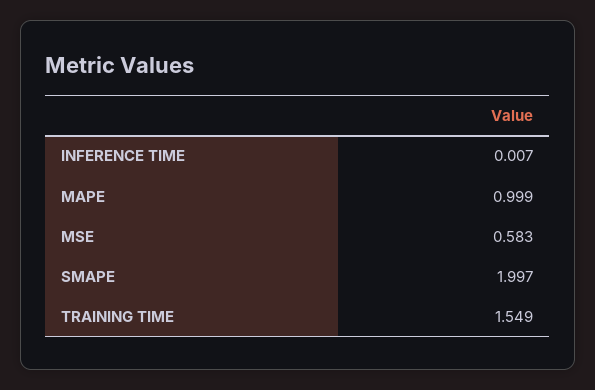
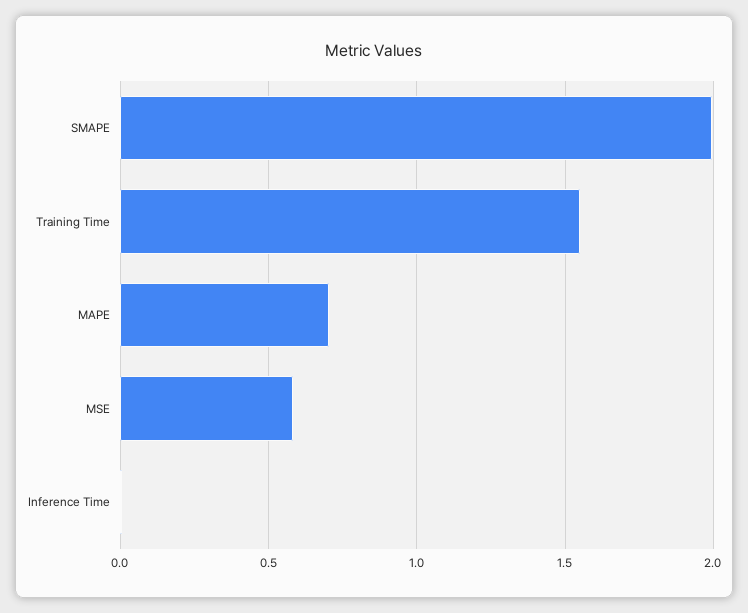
MAPE: 0.999 -> 0.7

